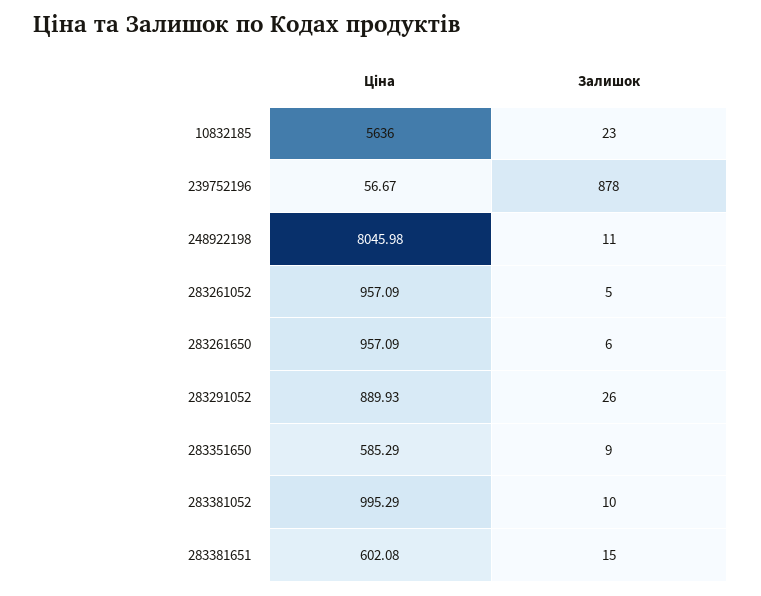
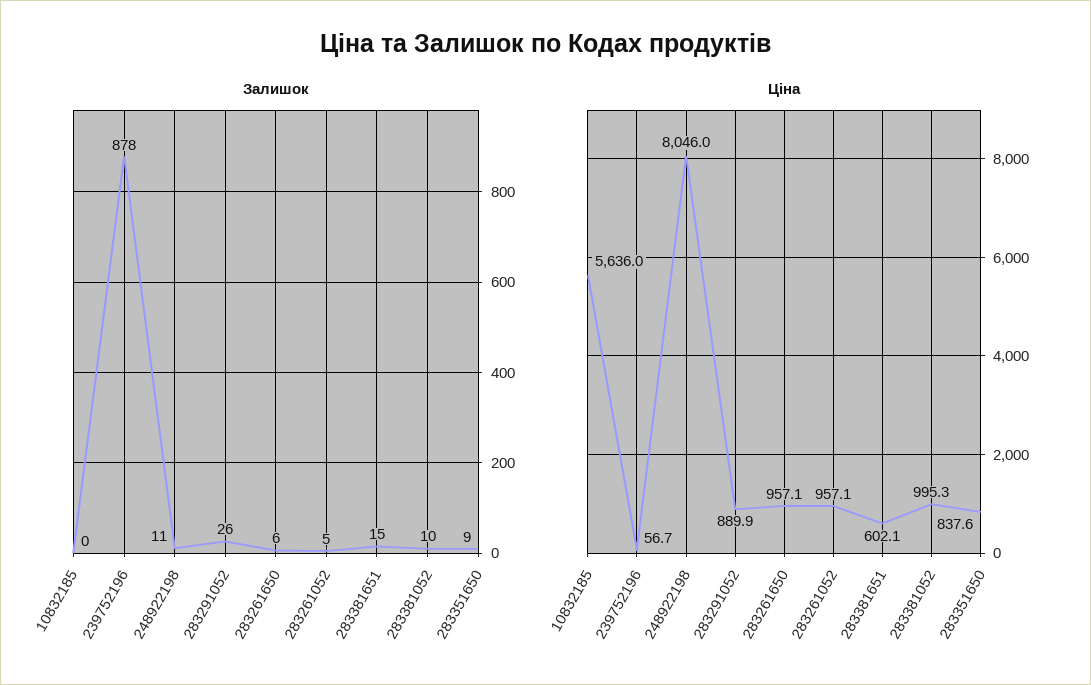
Залишок, 10832185: 23 -> 0
Ціна, 283351650: 585.29 -> 837.6

